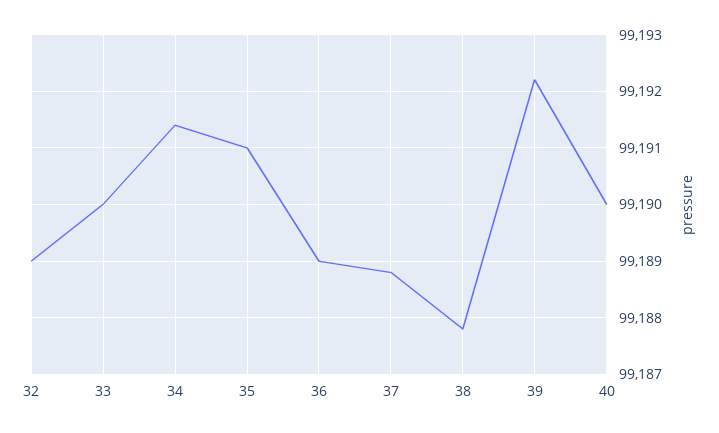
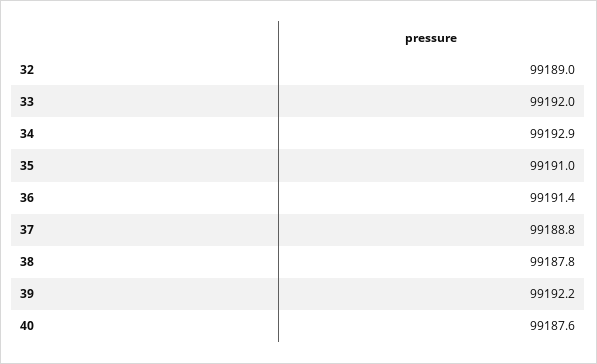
33: 99190 -> 99192
34: 99191.5 -> 99192.9
36: 99189 -> 99191.4
40: 99190 -> 99187.6

